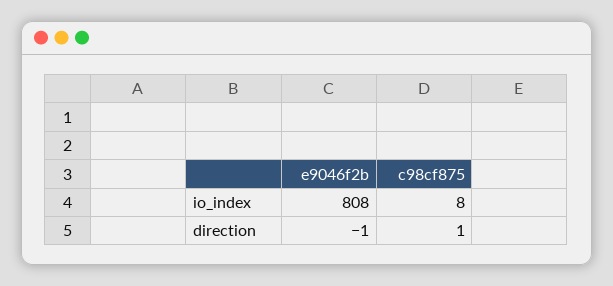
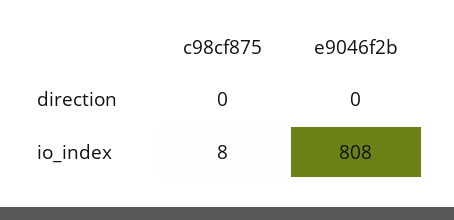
e9046f2b, direction: -1 -> 0
c98cf875, direction: 1 -> 0

